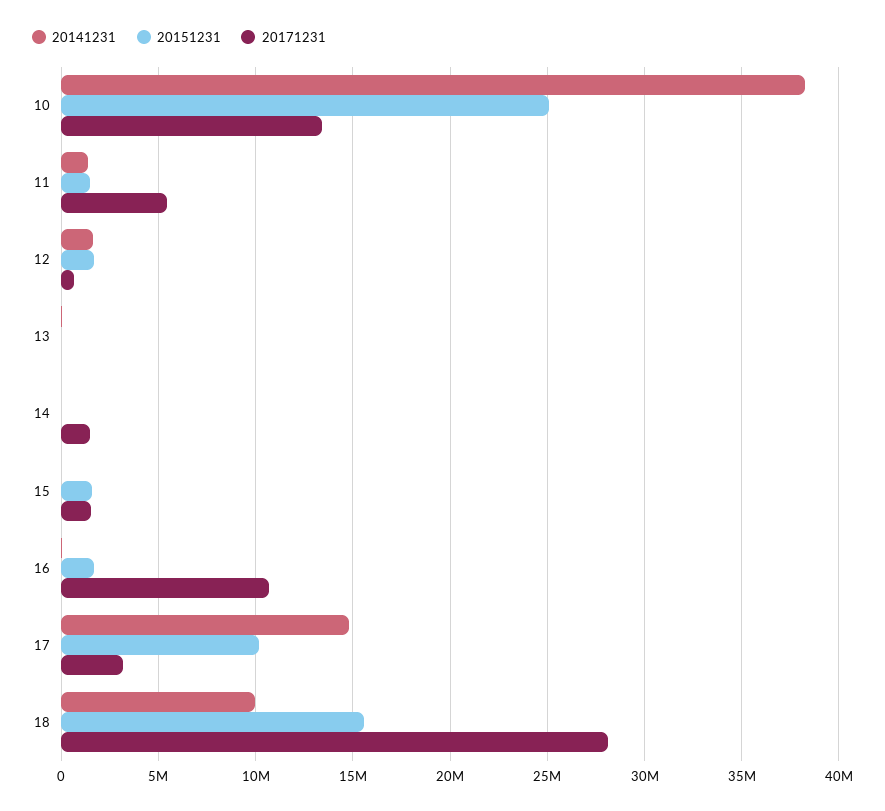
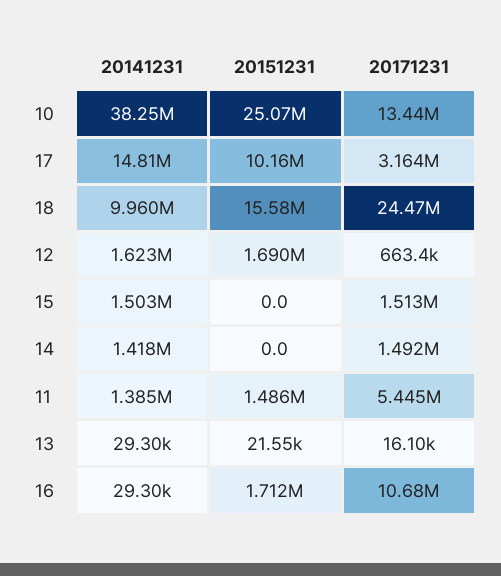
20141231, 14: 0 -> 1418000
20141231, 15: 0 -> 1503000
20151231, 15: 1500000 -> 0
20171231, 18: 28000000 -> 24470000

